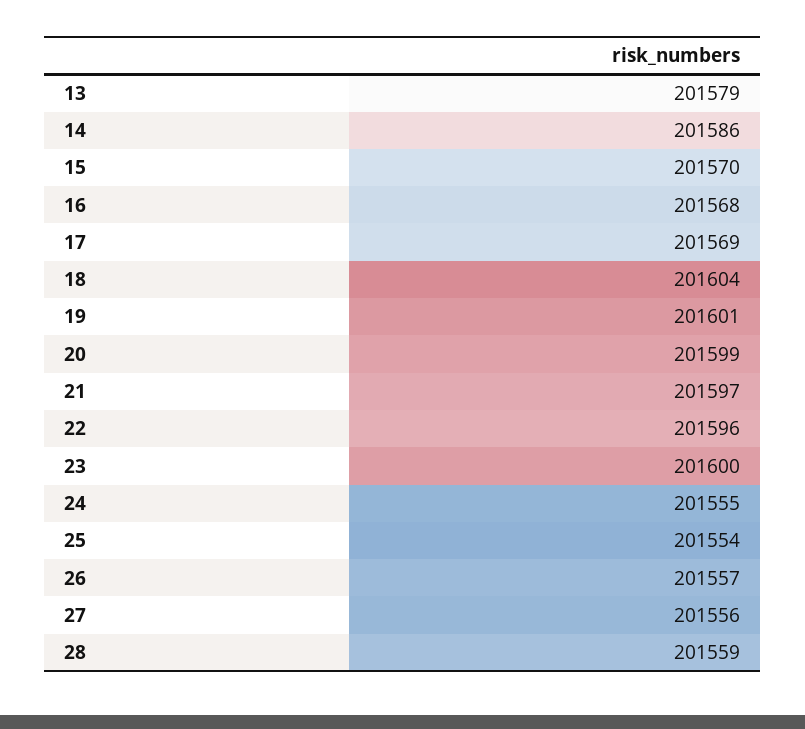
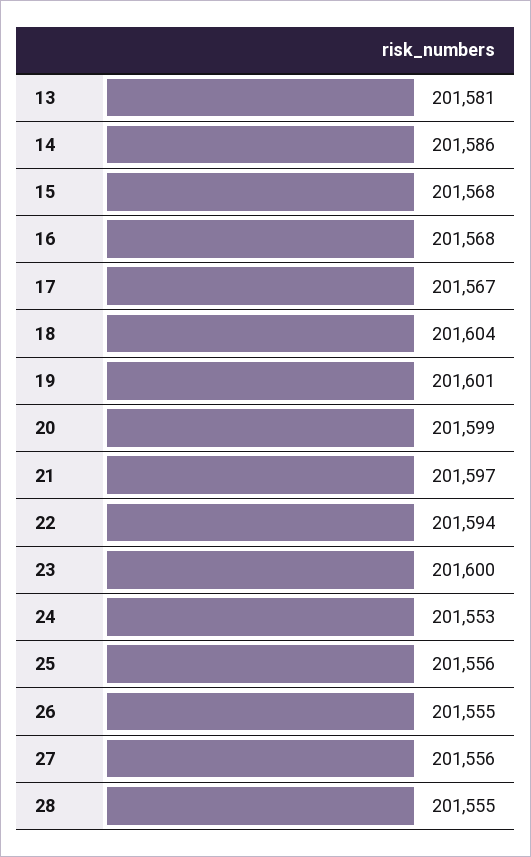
13: 201579 -> 201581
15: 201570 -> 201568
17: 201569 -> 201567
22: 201596 -> 201594
24: 201555 -> 201553
25: 201554 -> 201556
26: 201557 -> 201555
28: 201559 -> 201555

